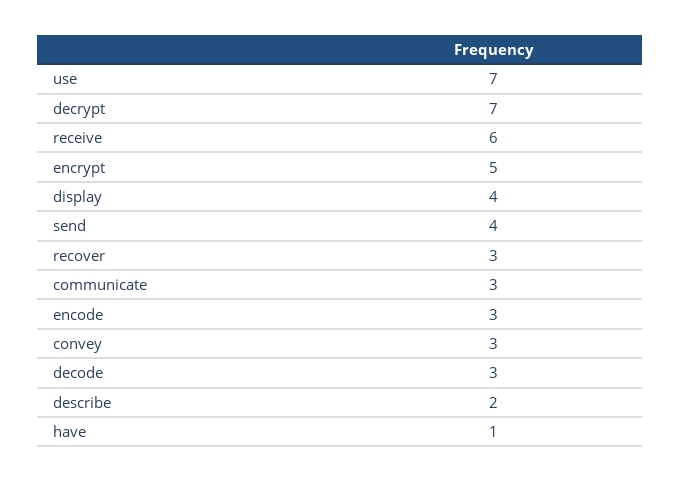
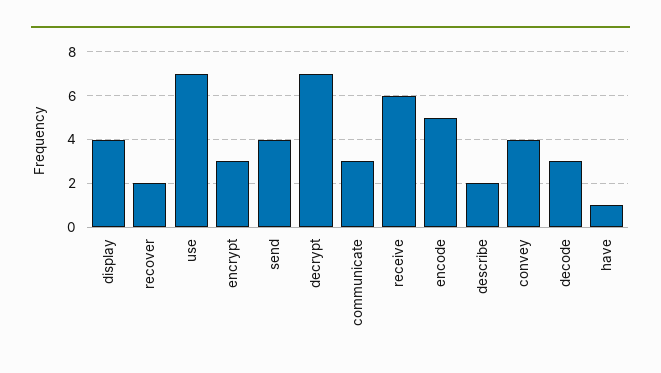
encrypt: 5 -> 3
recover: 3 -> 2
encode: 3 -> 5
convey: 3 -> 4

